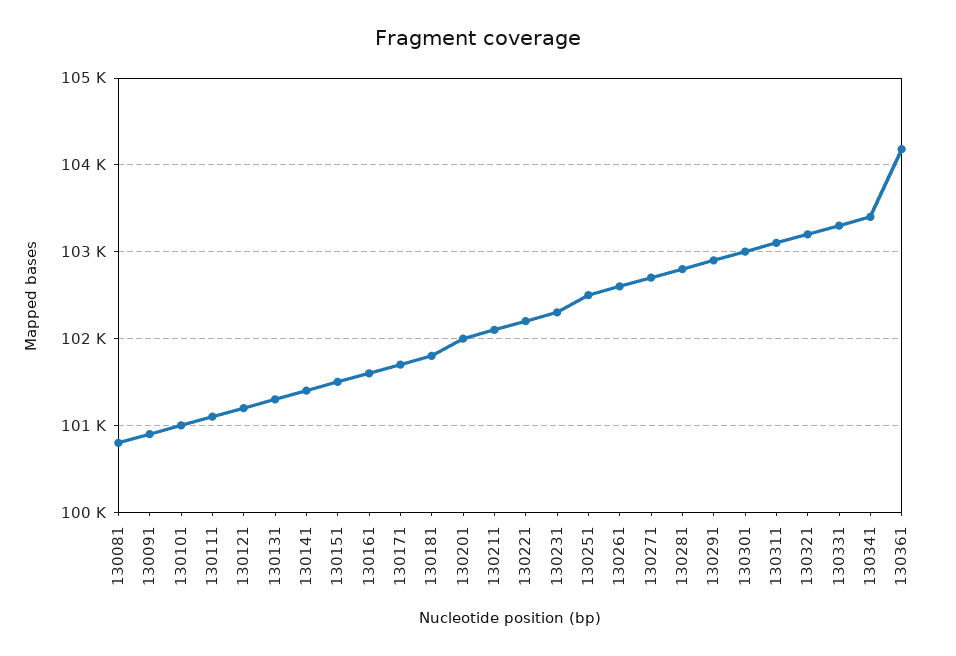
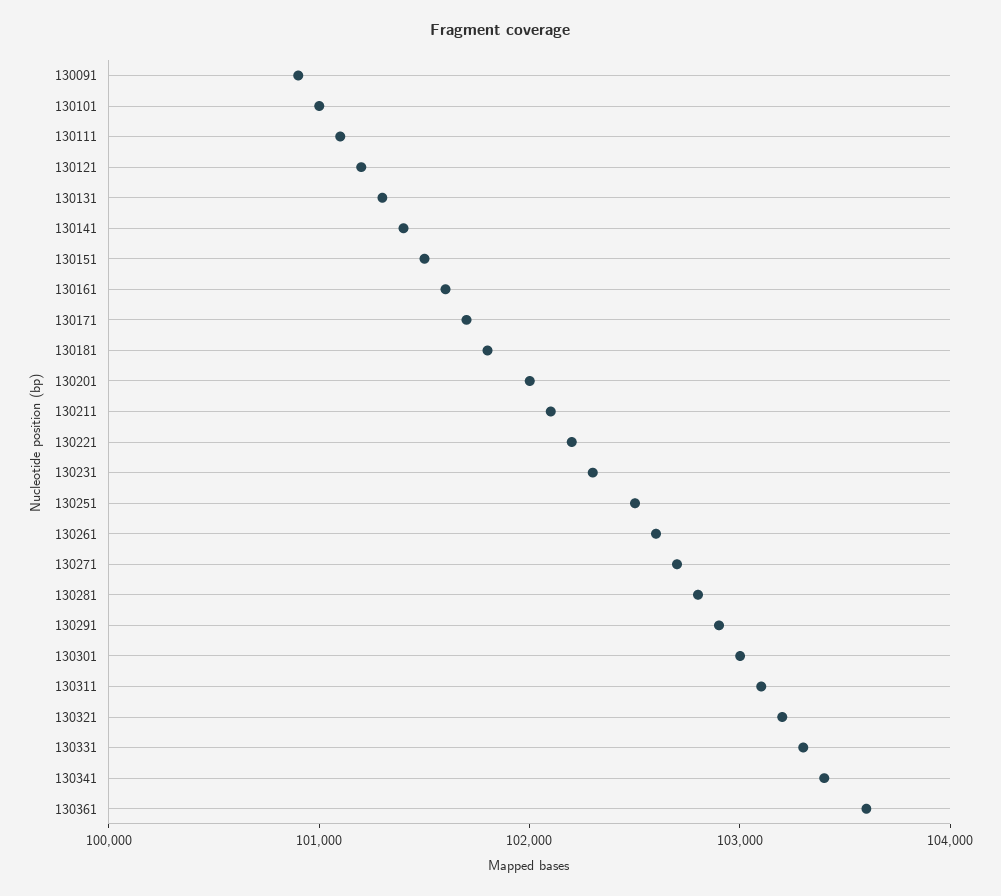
130081: 100800 -> none
130361: 104200 -> 103600

